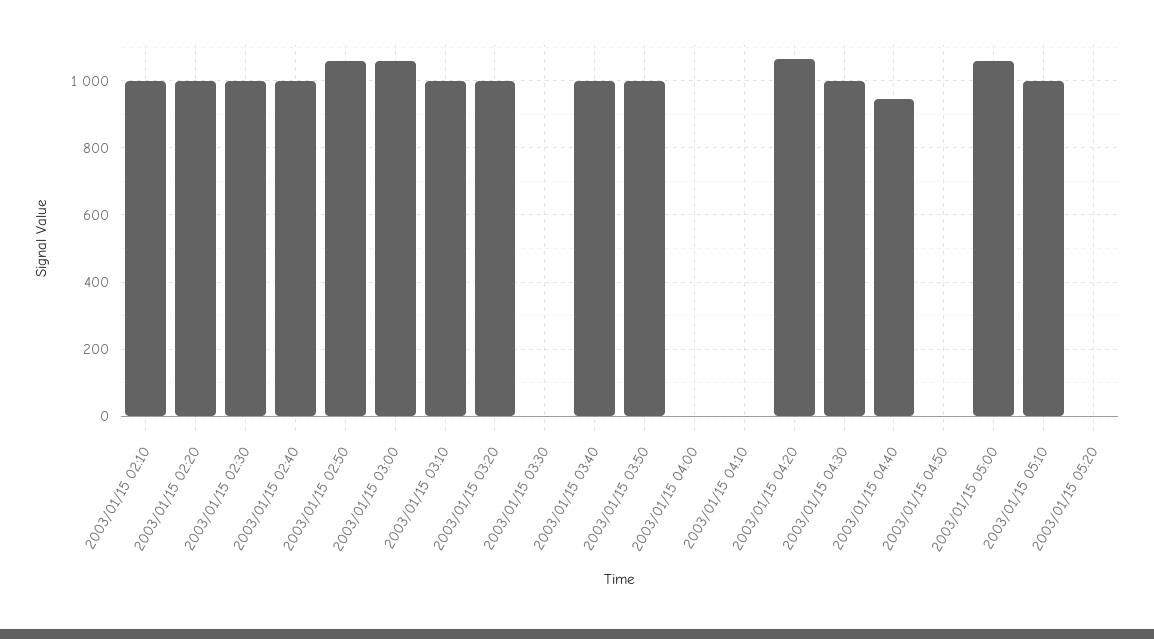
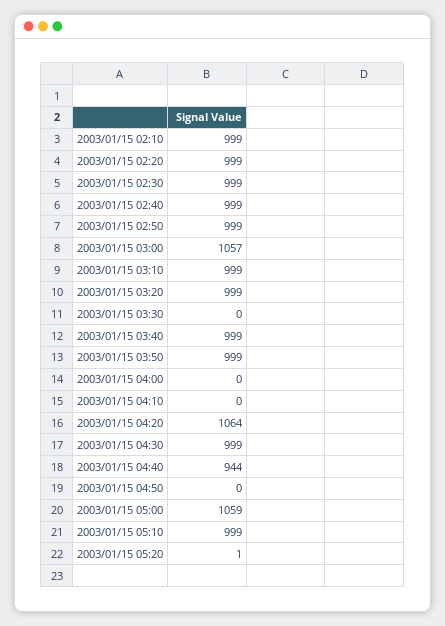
2003/01/15 02:50: 1060 -> 999

